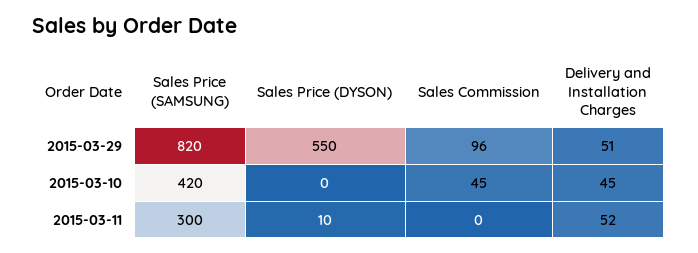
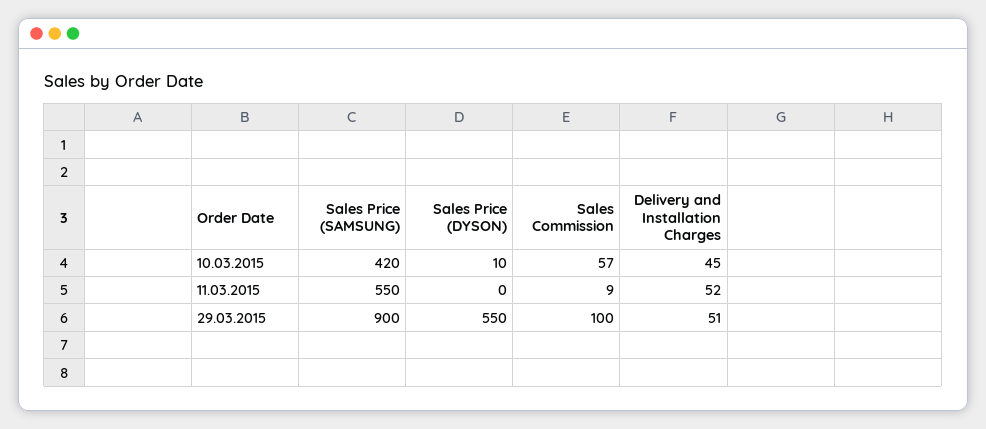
Sales Price (SAMSUNG), 2015-03-29: 820 -> 900
Sales Commission, 2015-03-29: 96 -> 100
Sales Price (DYSON), 2015-03-10: 0 -> 10
Sales Commission, 2015-03-10: 45 -> 57
Sales Price (SAMSUNG), 2015-03-11: 300 -> 550
Sales Price (DYSON), 2015-03-11: 10 -> 0
Sales Commission, 2015-03-11: 0 -> 9

